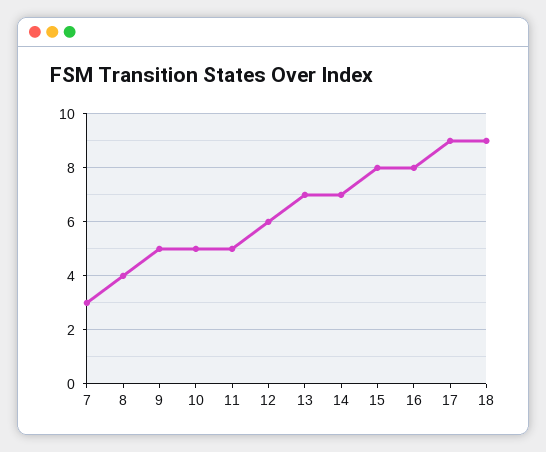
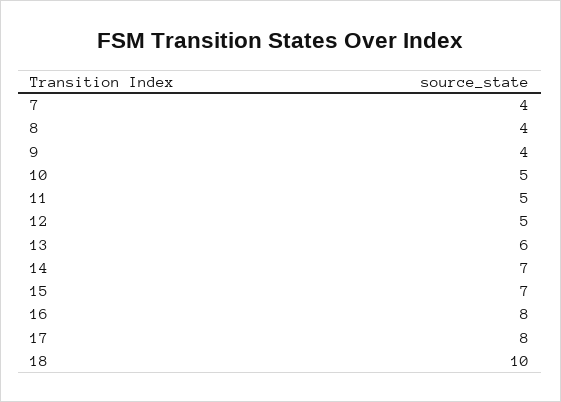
7: 3 -> 4
9: 5 -> 4
12: 6 -> 5
13: 7 -> 6
15: 8 -> 7
17: 9 -> 8
18: 9 -> 10

